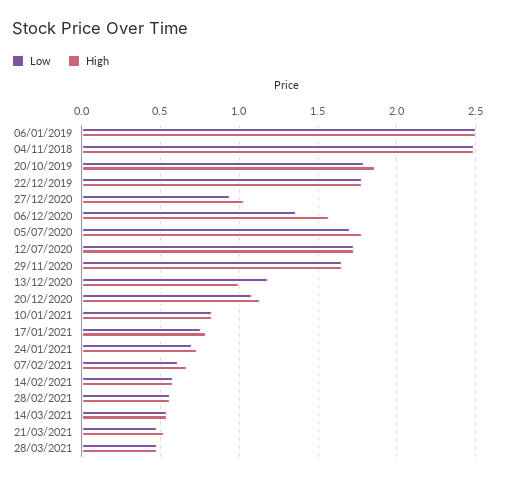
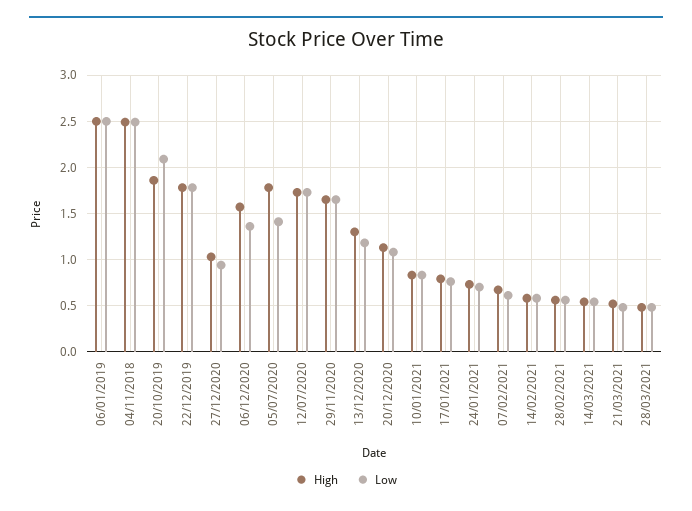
Low, 20/10/2019: 1.8 -> 2.1
Low, 05/07/2020: 1.7 -> 1.4
High, 13/12/2020: 1 -> 1.3

